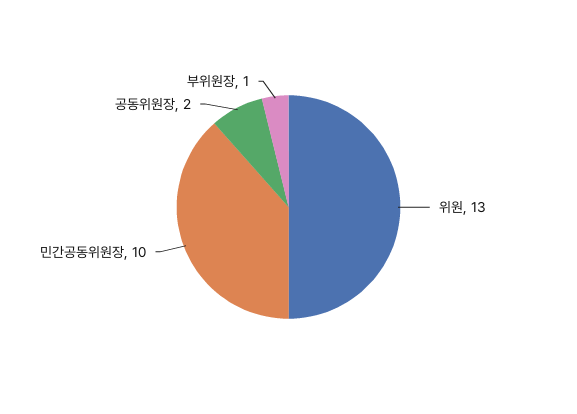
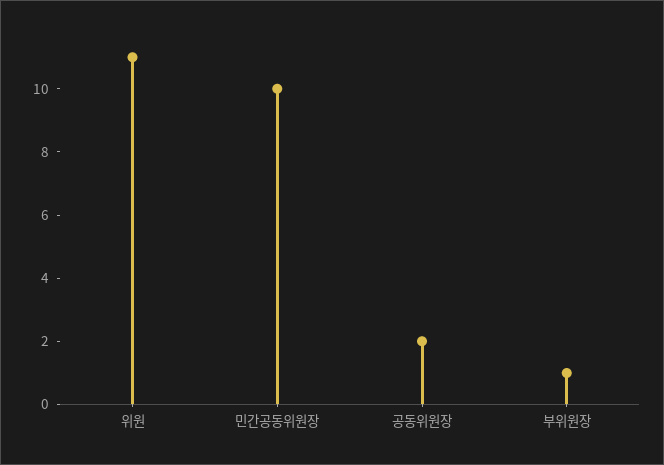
위원: 13 -> 11

